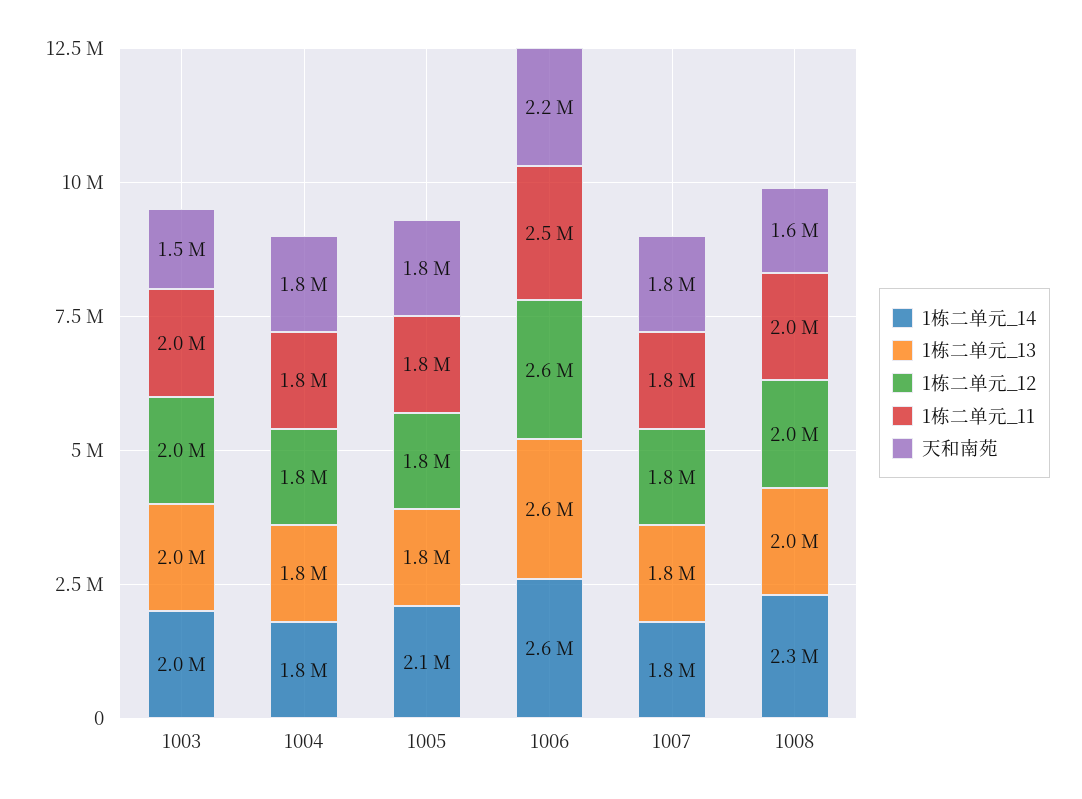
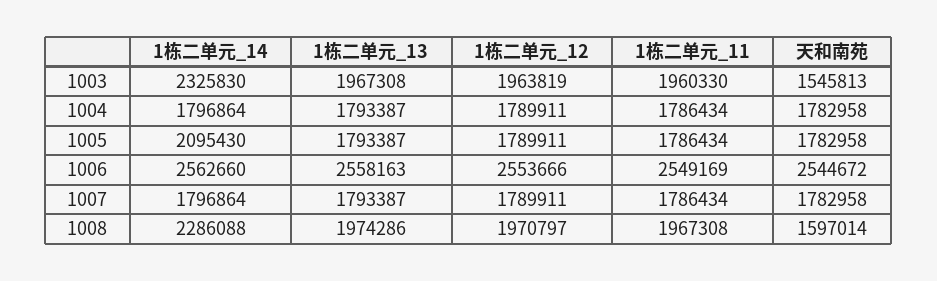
1栋二单元_14, 1003: 2000000 -> 2325830
天和南苑, 1006: 2200000 -> 2544672

